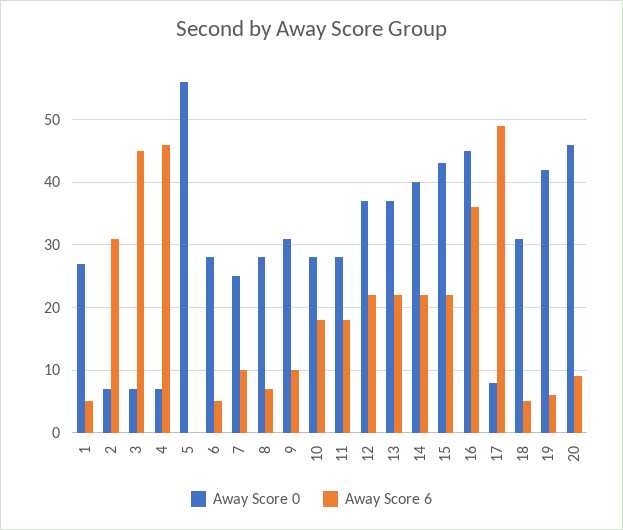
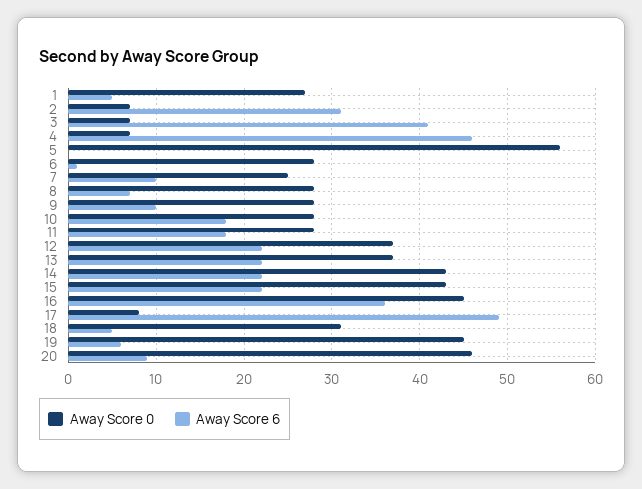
Away Score 6, 3: 45 -> 41
Away Score 6, 6: 5 -> 1
Away Score 0, 9: 31 -> 28
Away Score 0, 14: 40 -> 43
Away Score 0, 19: 42 -> 45

